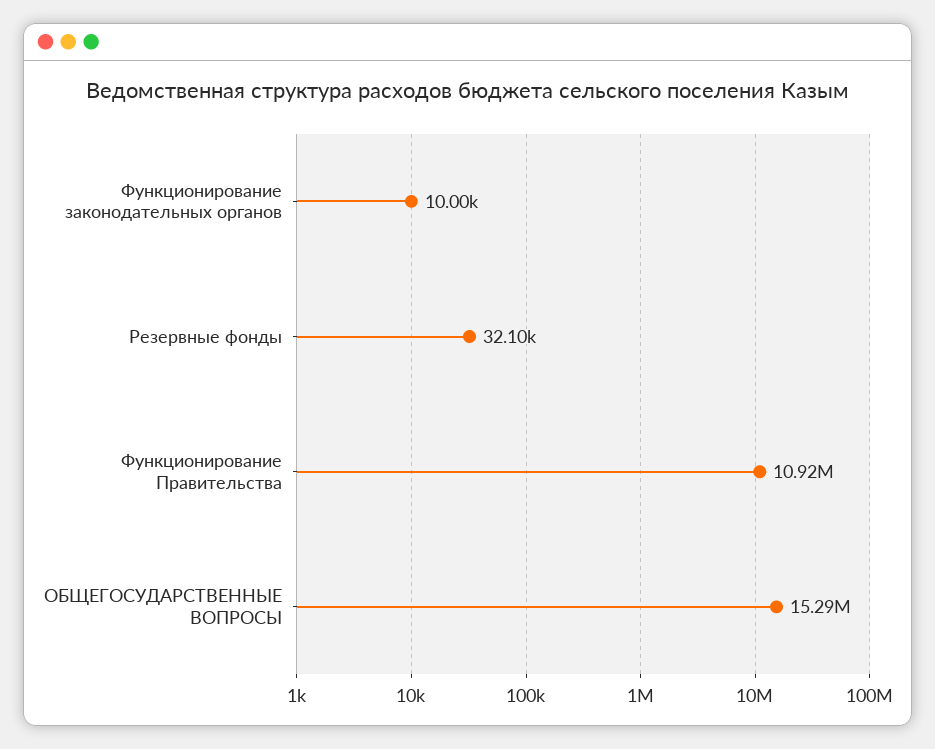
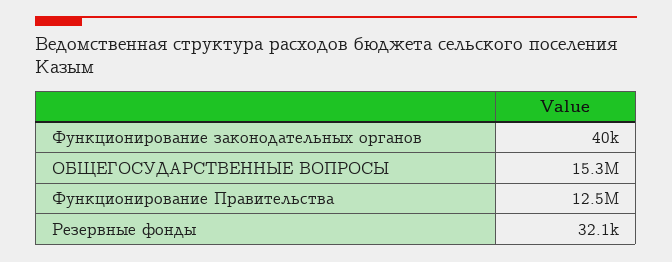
Функционирование законодательных органов: 10000 -> 40000
Функционирование Правительства: 10920000 -> 12500000

